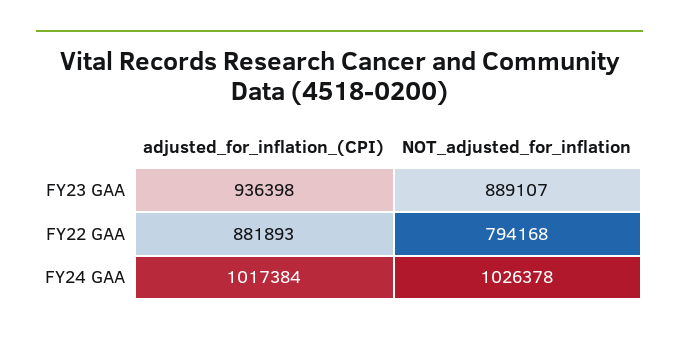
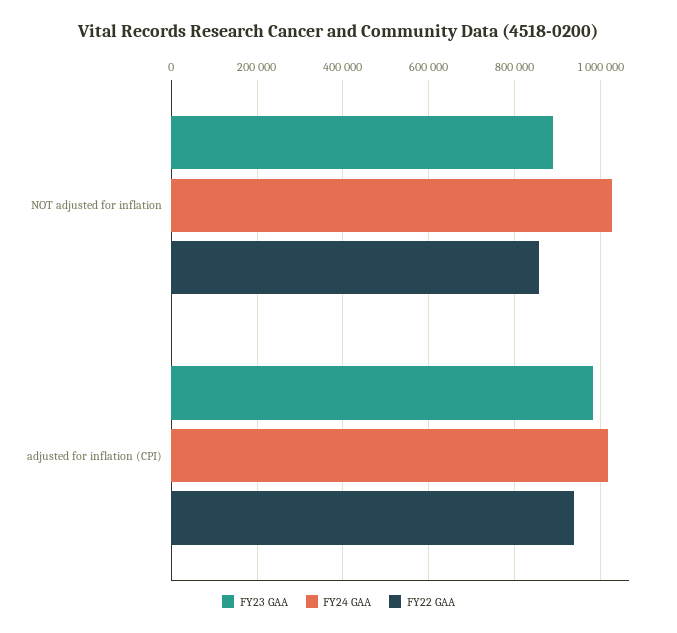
FY23 GAA, adjusted_for_inflation_(CPI): 936398 -> 980000
FY22 GAA, adjusted_for_inflation_(CPI): 881893 -> 940000
FY22 GAA, NOT_adjusted_for_inflation: 794168 -> 860000

